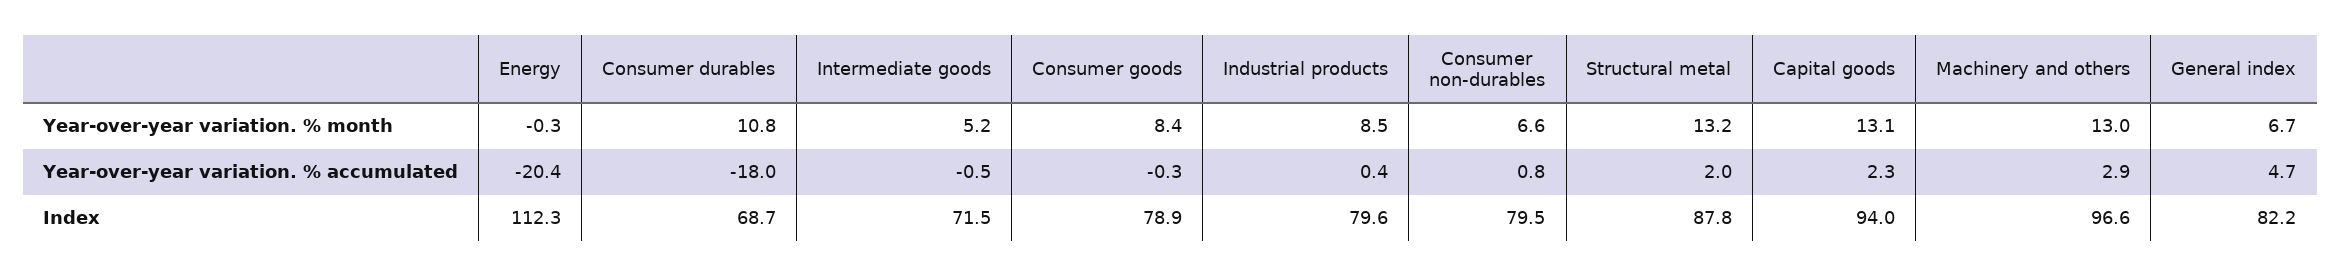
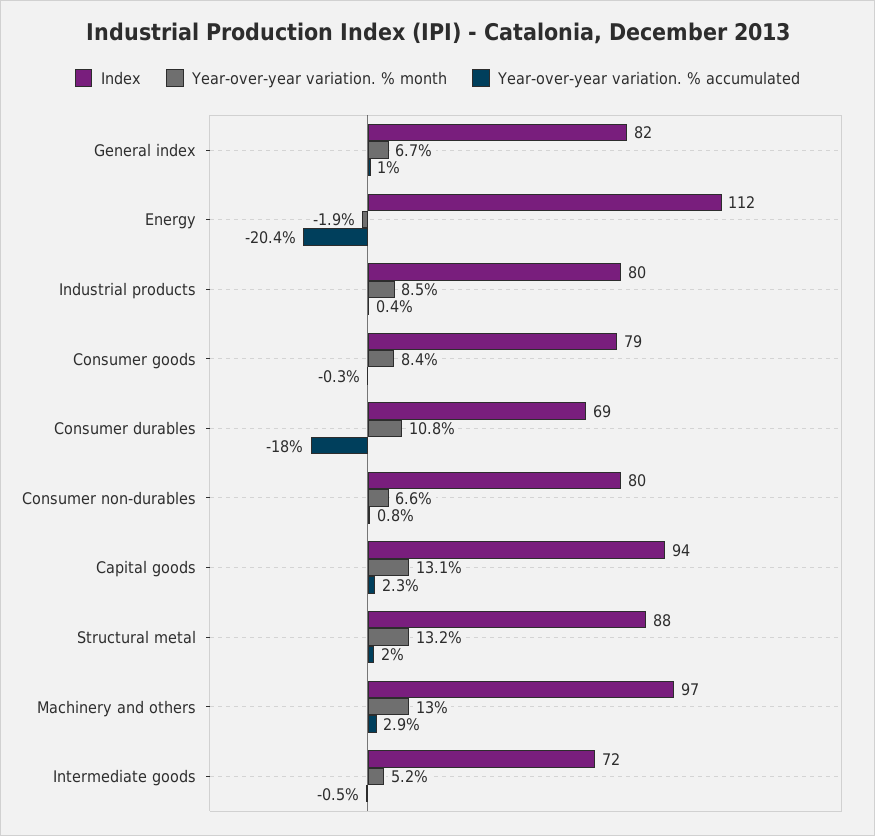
Year-over-year variation. % month, Energy: -0.3 -> -1.9
Year-over-year variation. % accumulated, General index: 4.7 -> 1

